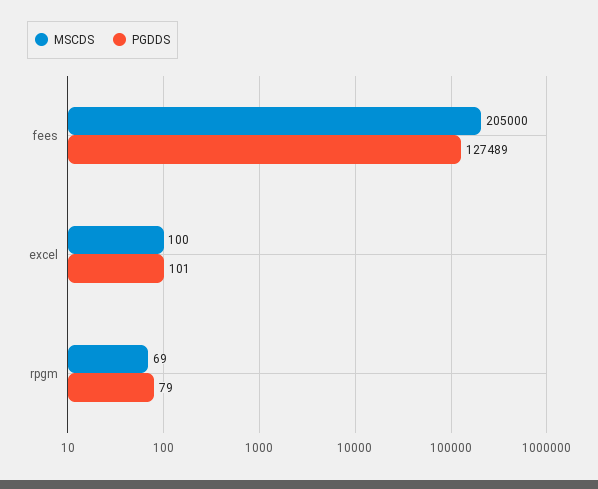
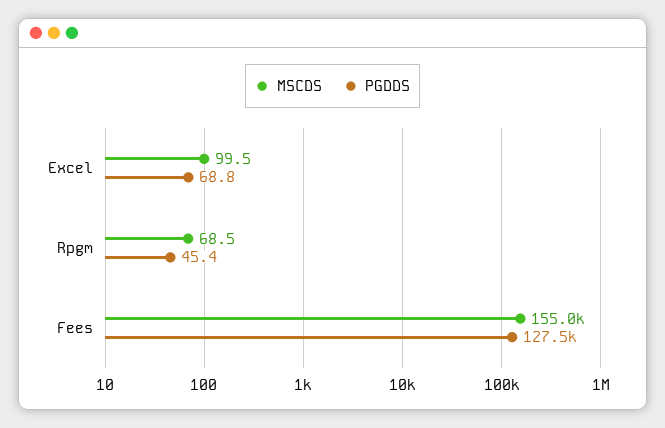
MSCDS, fees: 205000 -> 155000
PGDDS, excel: 101 -> 68.8
PGDDS, rpgm: 79 -> 45.4

